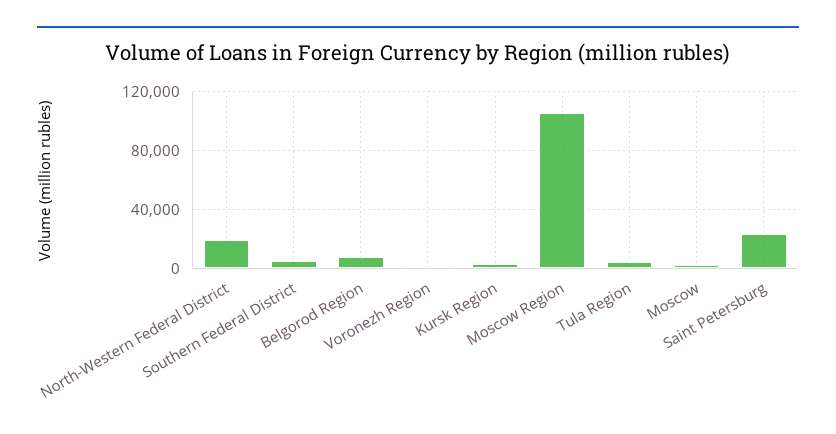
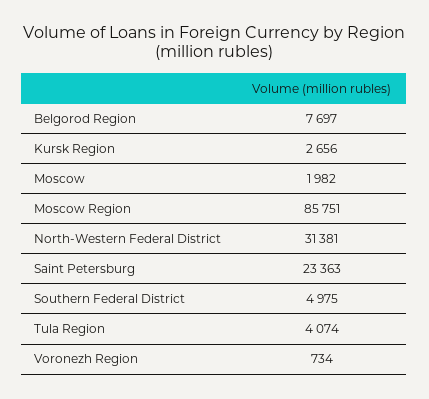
North-Western Federal District: 20000 -> 31381
Moscow Region: 105000 -> 85751

